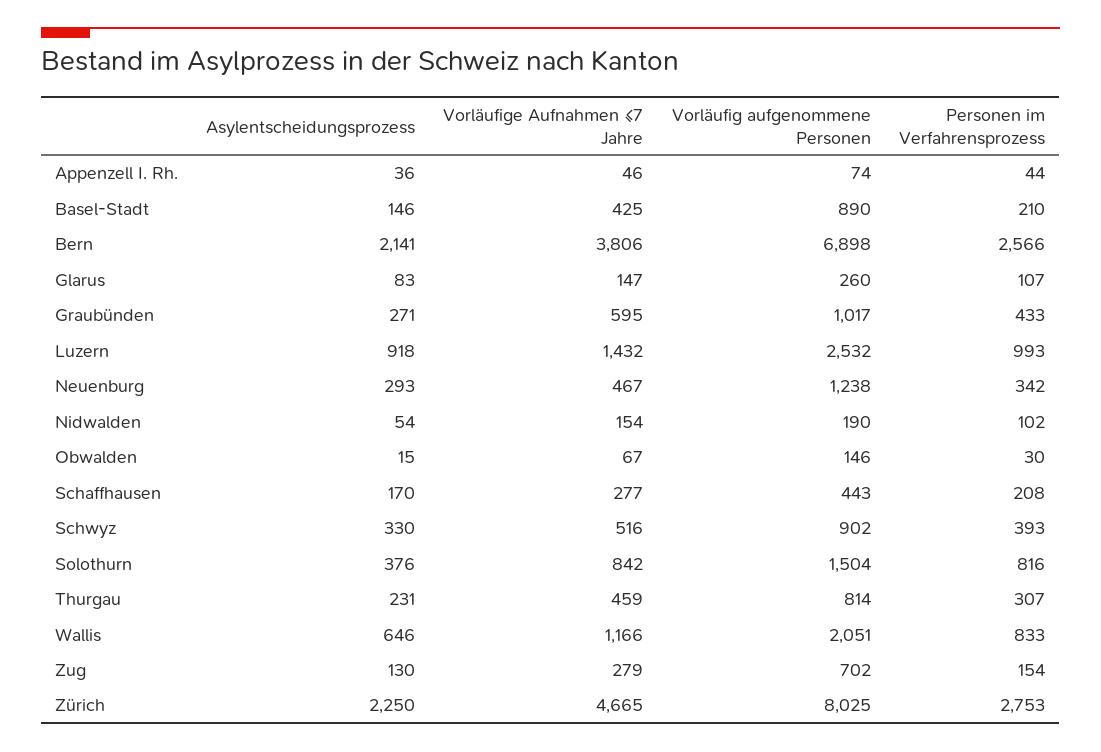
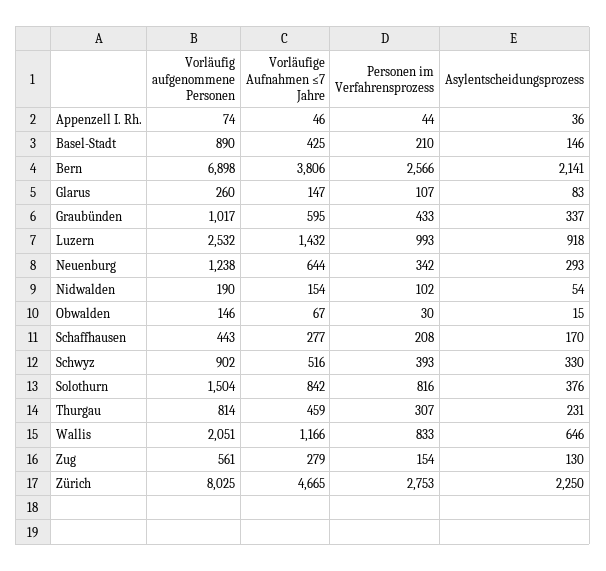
Asylentscheidungsprozess, Graubünden: 271 -> 337
Vorläufige Aufnahmen ≤7 Jahre, Neuenburg: 467 -> 644
Vorläufig aufgenommene Personen, Zug: 702 -> 561

